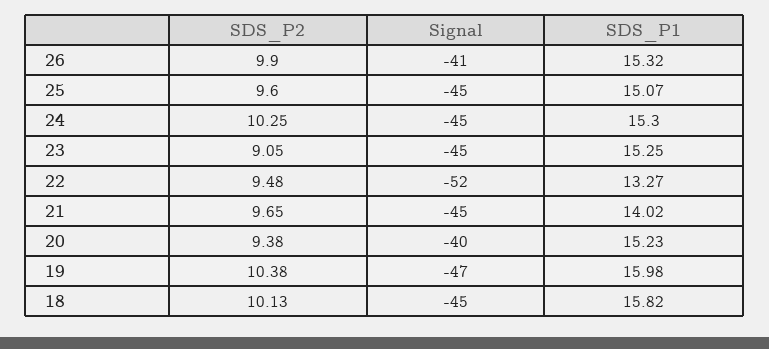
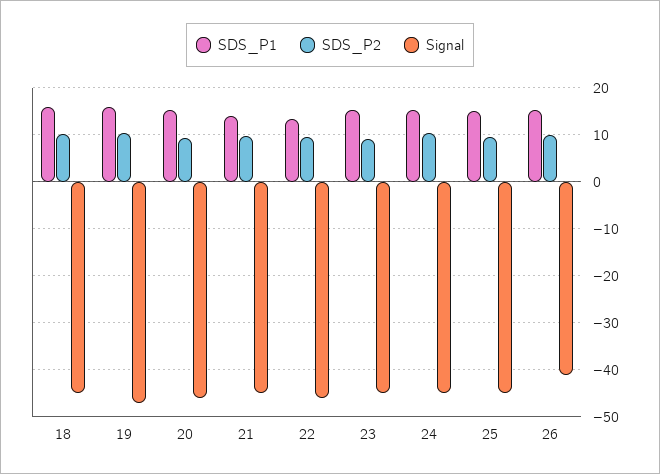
Signal, 22: -52 -> -46
Signal, 20: -40 -> -46

